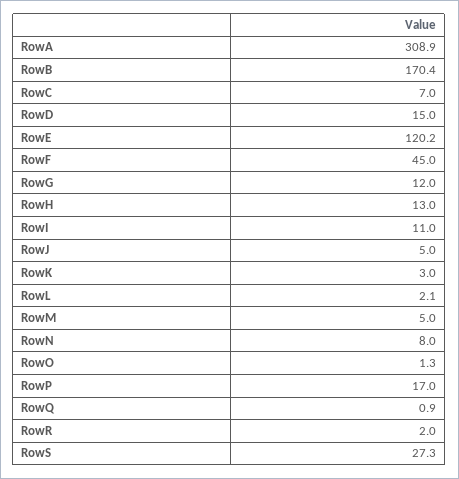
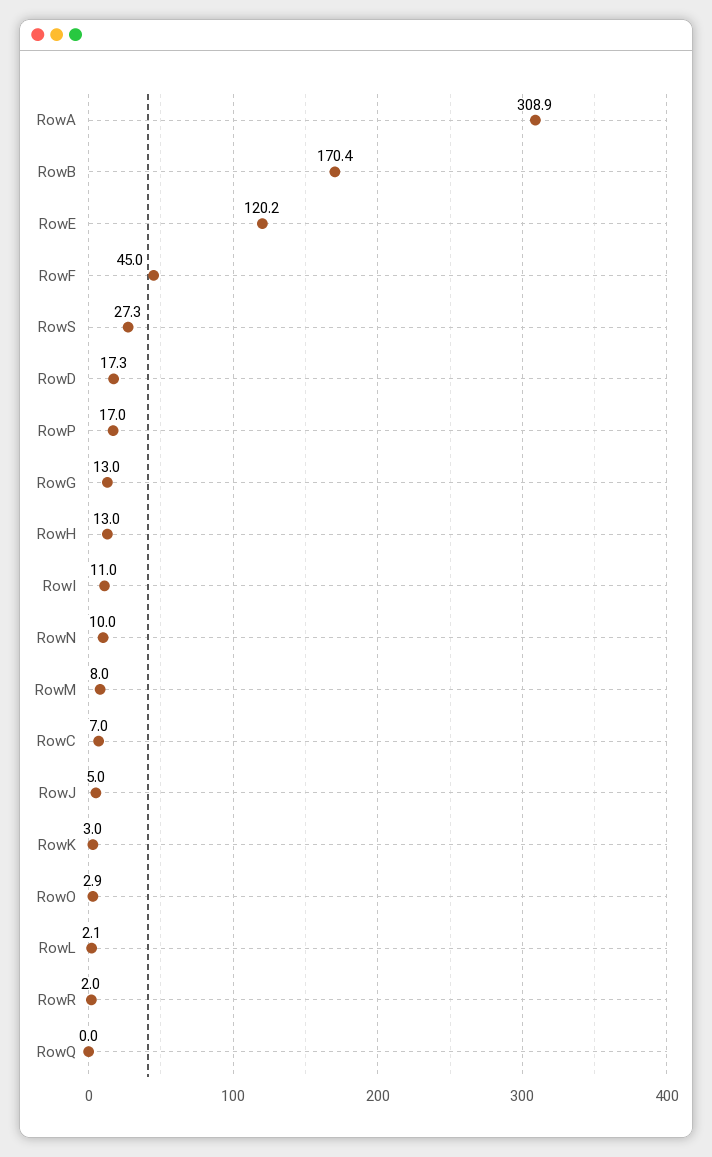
RowD: 15 -> 17.3
RowG: 12 -> 13
RowM: 5 -> 8
RowN: 8 -> 10
RowO: 1.3 -> 2.9
RowQ: 0.9 -> 0

